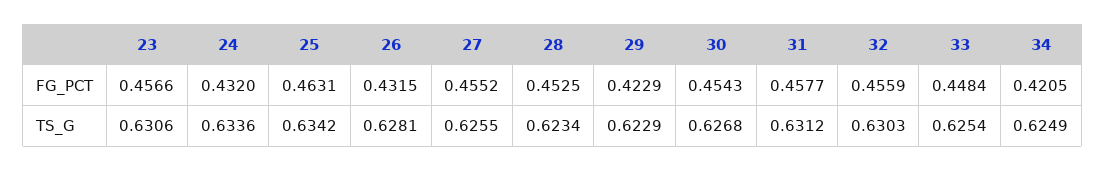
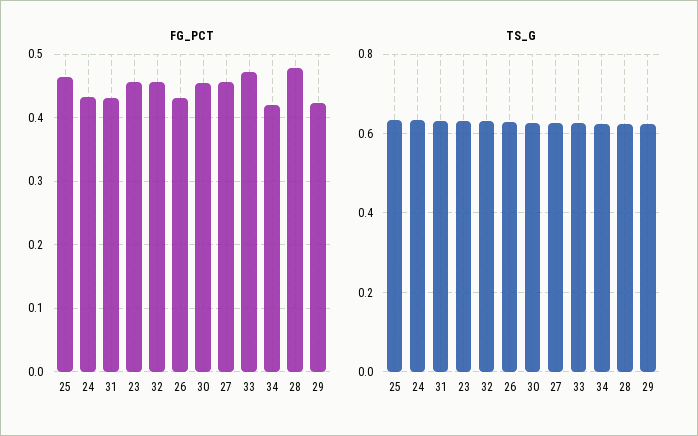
FG_PCT, 28: 0.4525 -> 0.48
FG_PCT, 31: 0.4577 -> 0.43
FG_PCT, 33: 0.4484 -> 0.47

